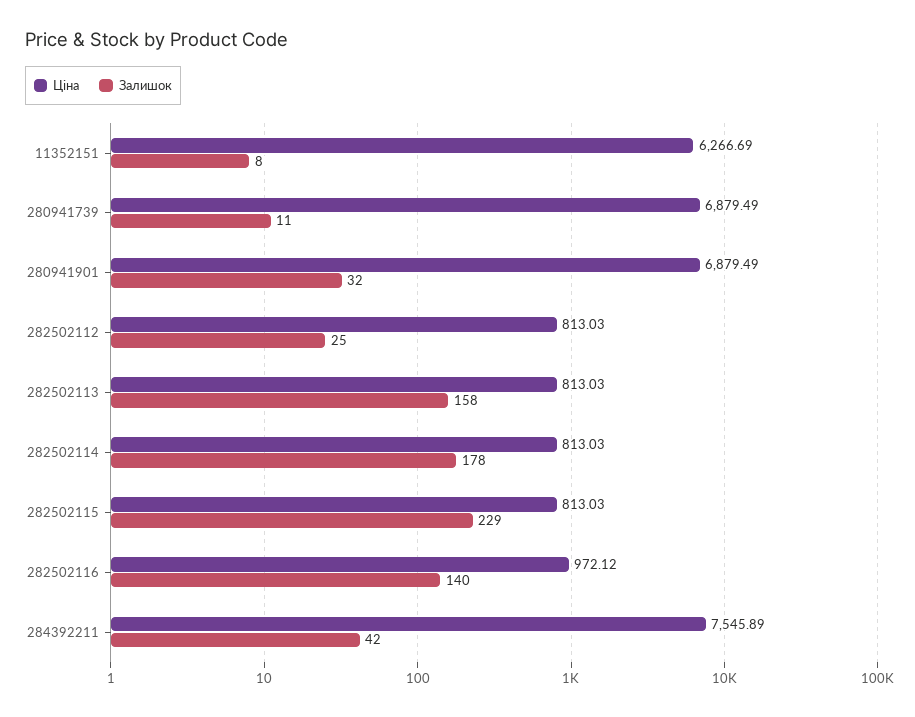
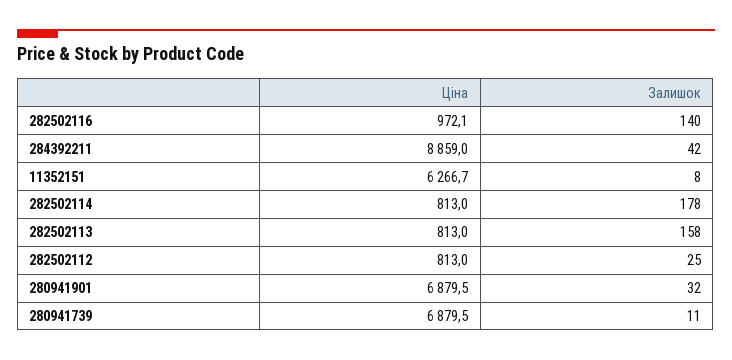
Ціна, 282502115: 813.03 -> none
Залишок, 282502115: 229 -> none
Ціна, 284392211: 7545.89 -> 8859

